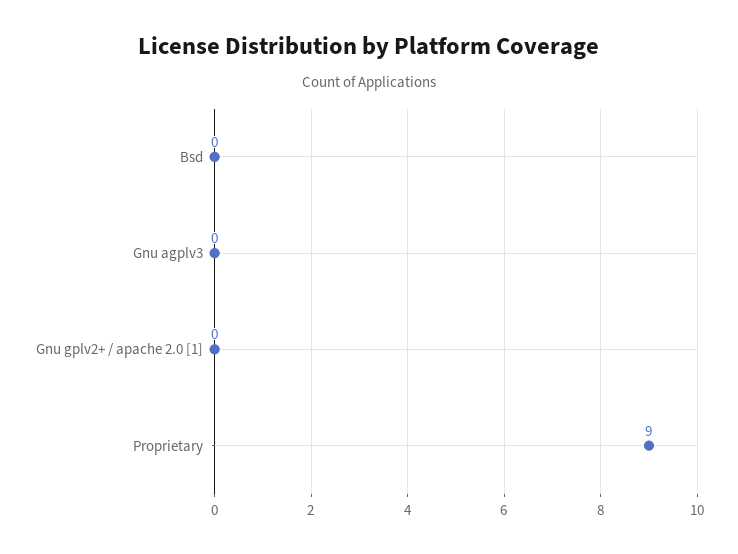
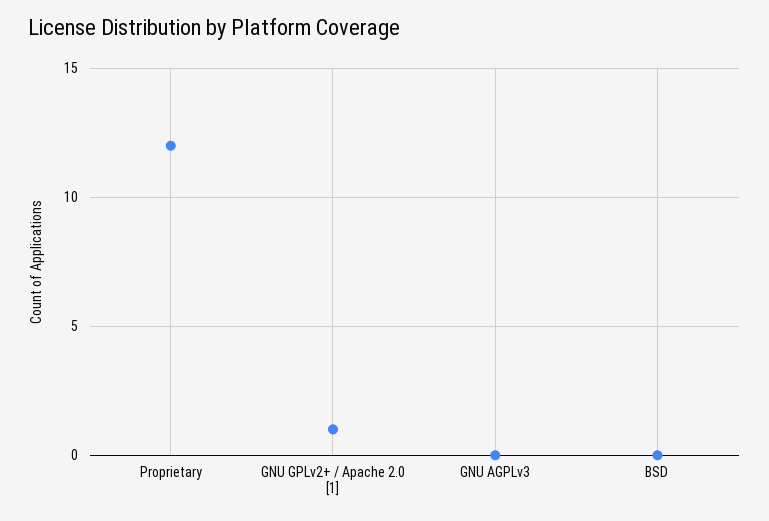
Gnu gplv2+ / apache 2.0 [1]: 0 -> 1
Proprietary: 9 -> 12

